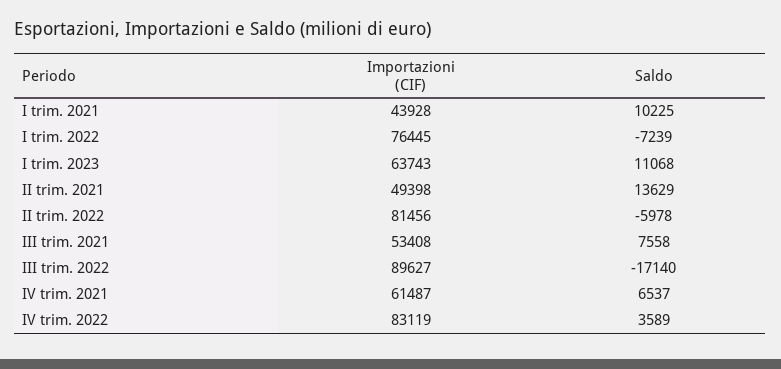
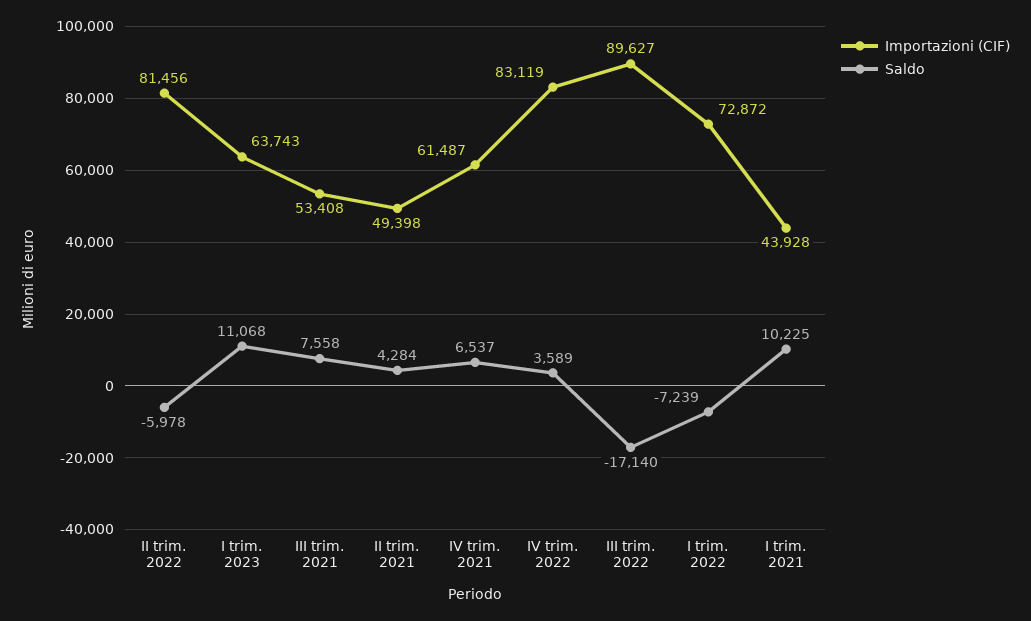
Importazioni (CIF), I trim. 2022: 76445 -> 72872
Saldo, II trim. 2021: 13629 -> 4284

